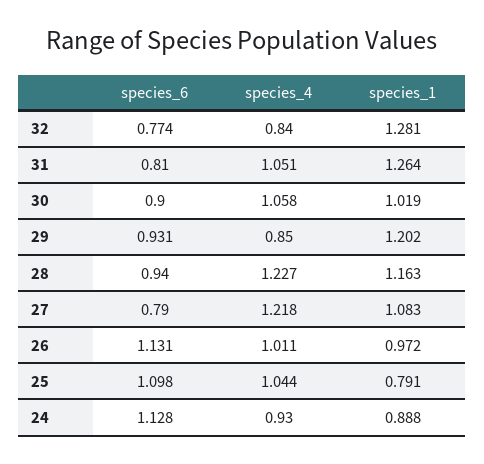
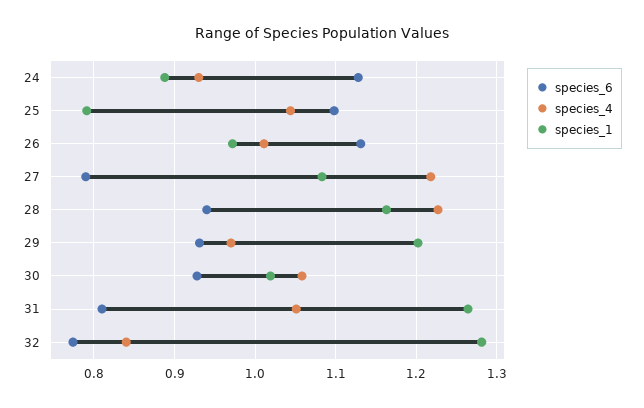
species_6, 30: 0.9 -> 0.93
species_4, 29: 0.85 -> 0.97

